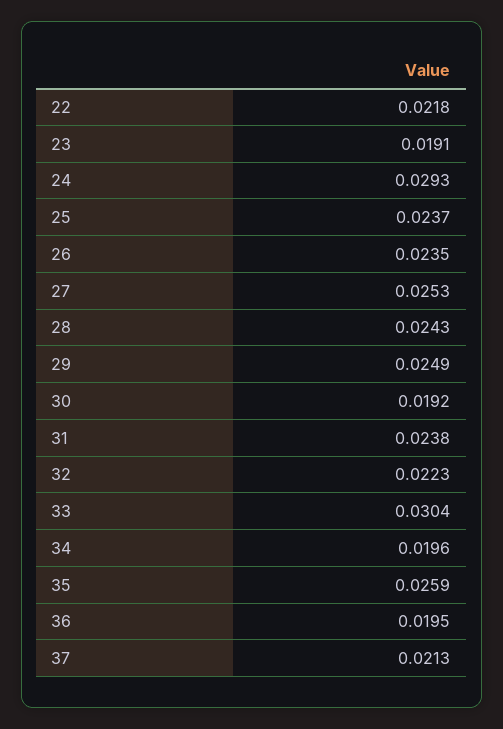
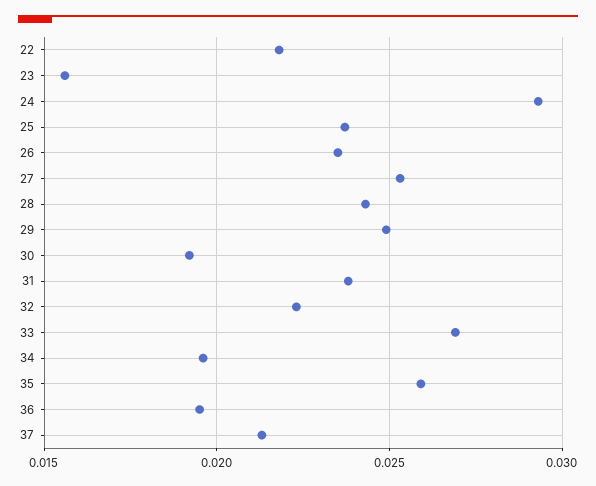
23: 0.0191 -> 0.0155
33: 0.0304 -> 0.027

